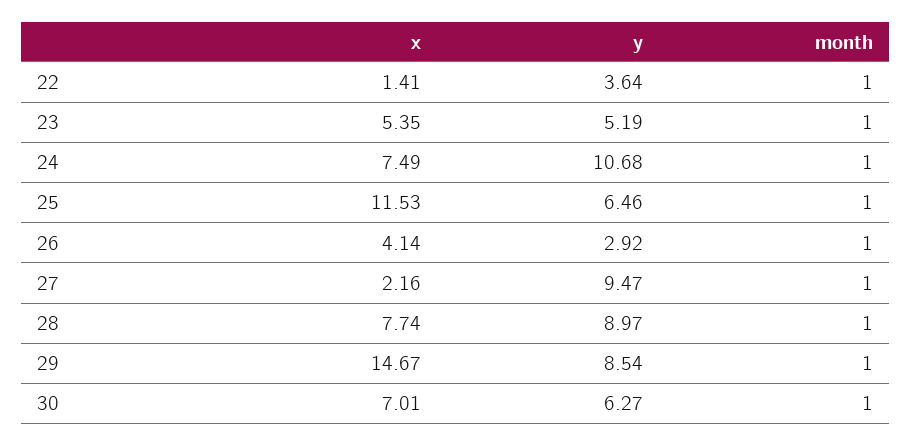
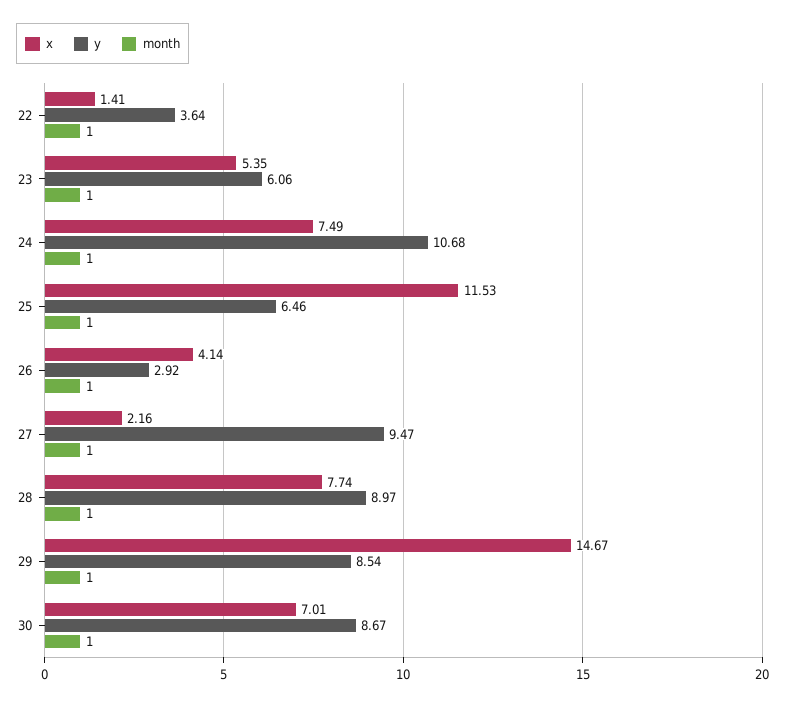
y, 23: 5.19 -> 6.06
y, 30: 6.27 -> 8.67

